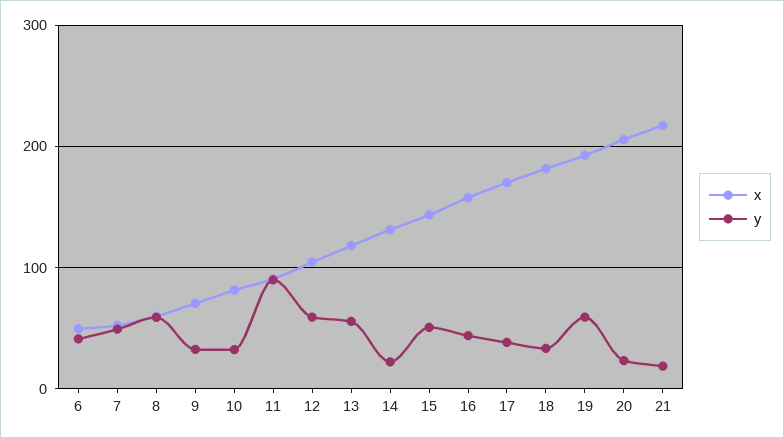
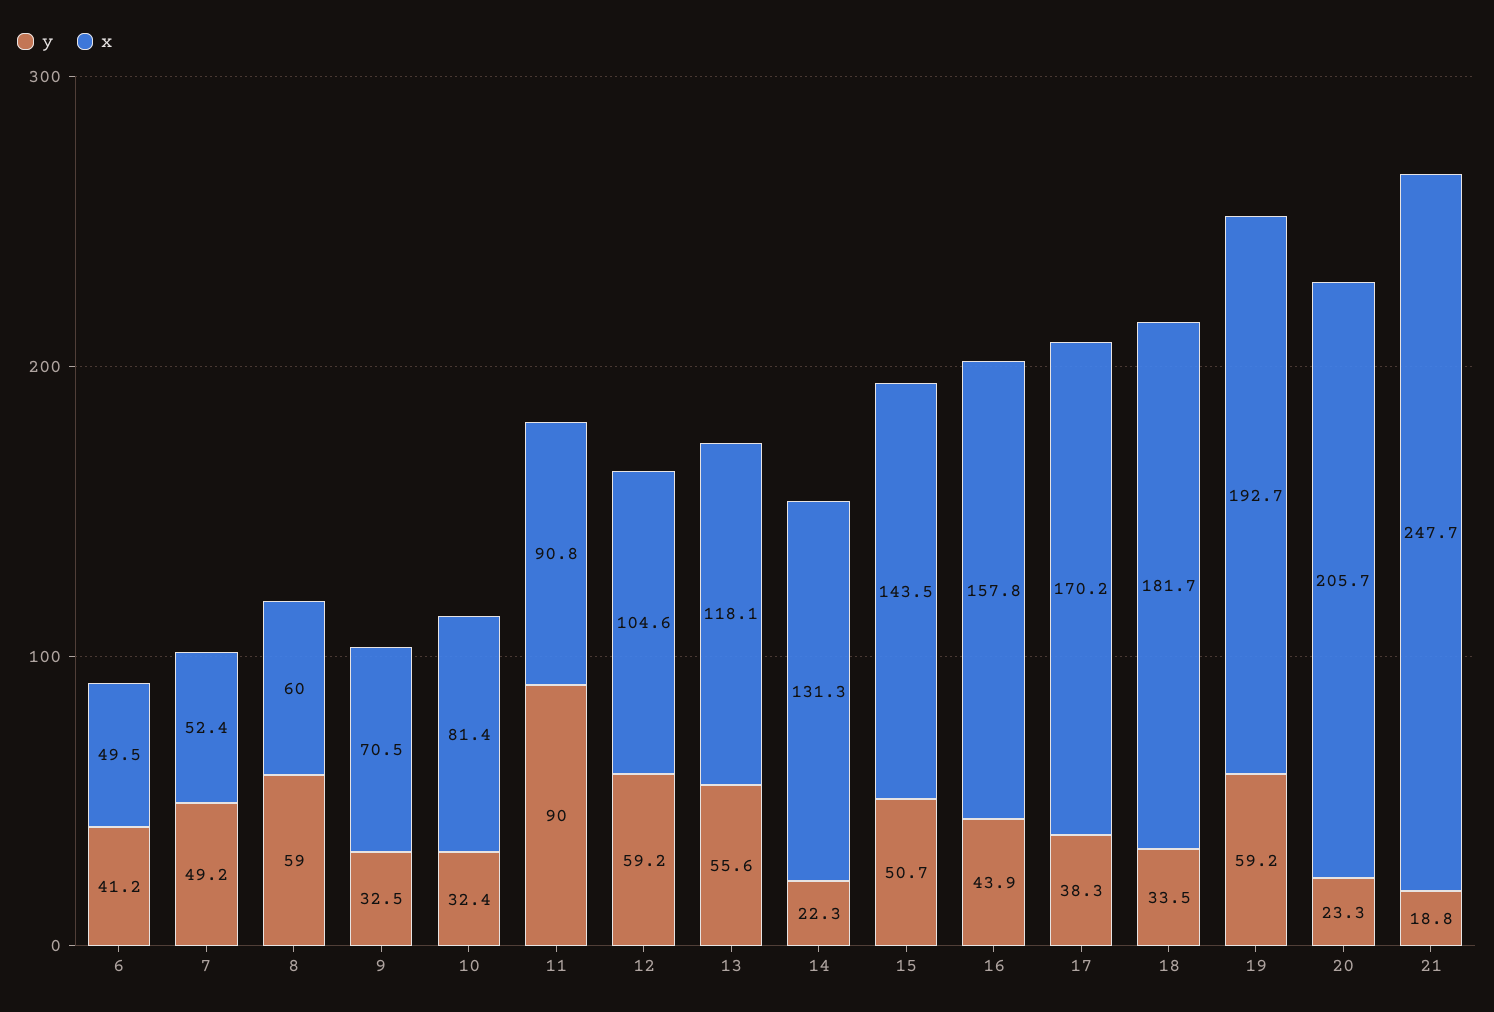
x, 21: 220 -> 247.7

